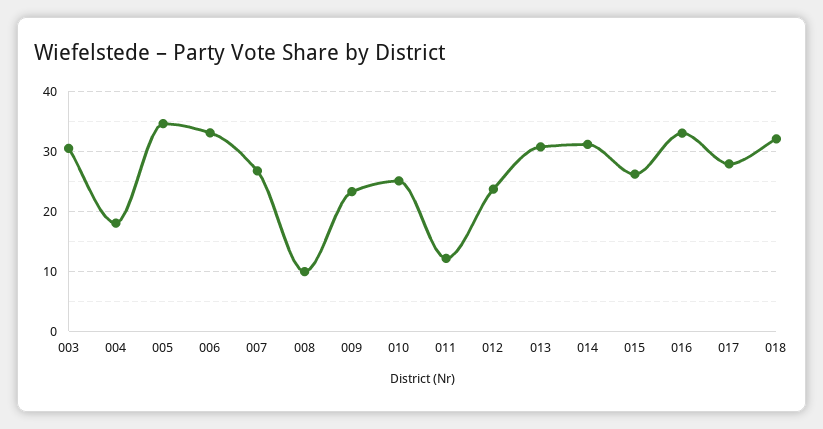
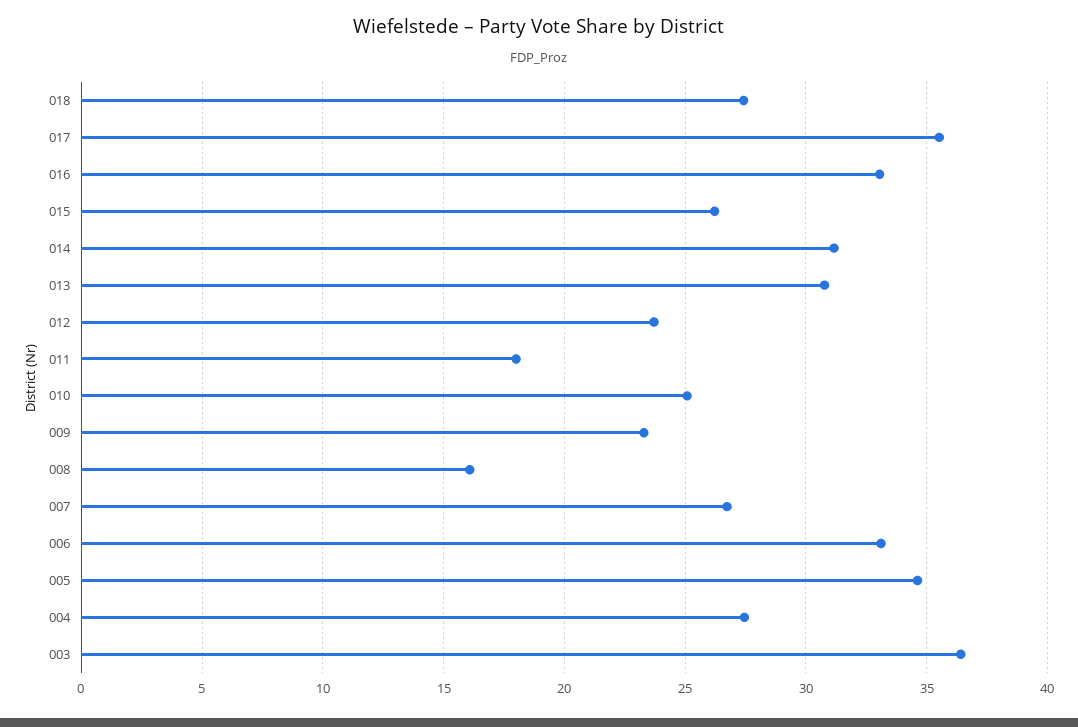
003: 30 -> 36.5
004: 18 -> 27.5
008: 10 -> 16
011: 12 -> 18
017: 28 -> 35.5
018: 32 -> 27.5

